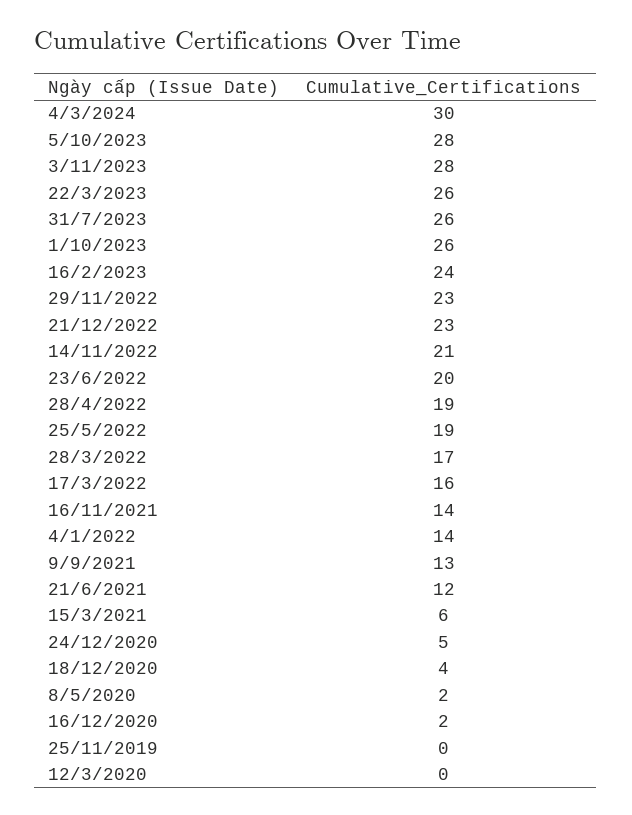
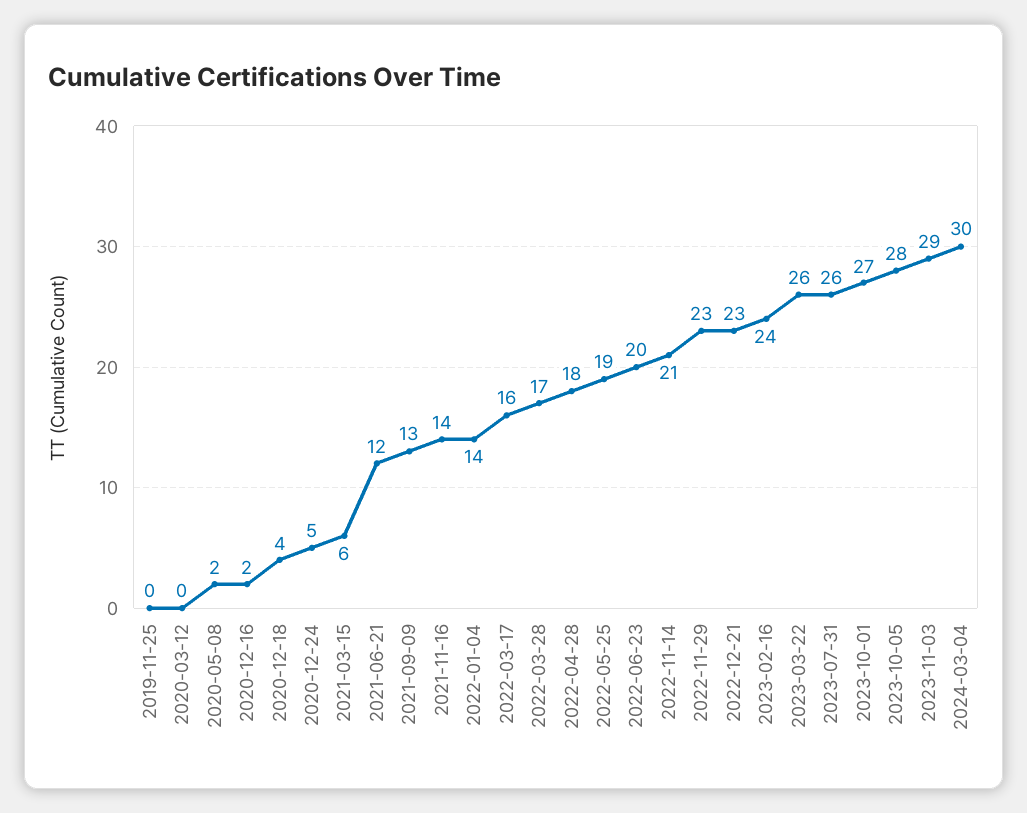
3/11/2023: 28 -> 29
1/10/2023: 26 -> 27
28/4/2022: 19 -> 18

